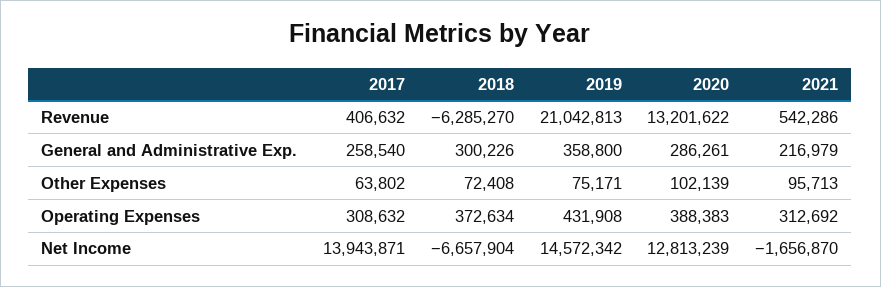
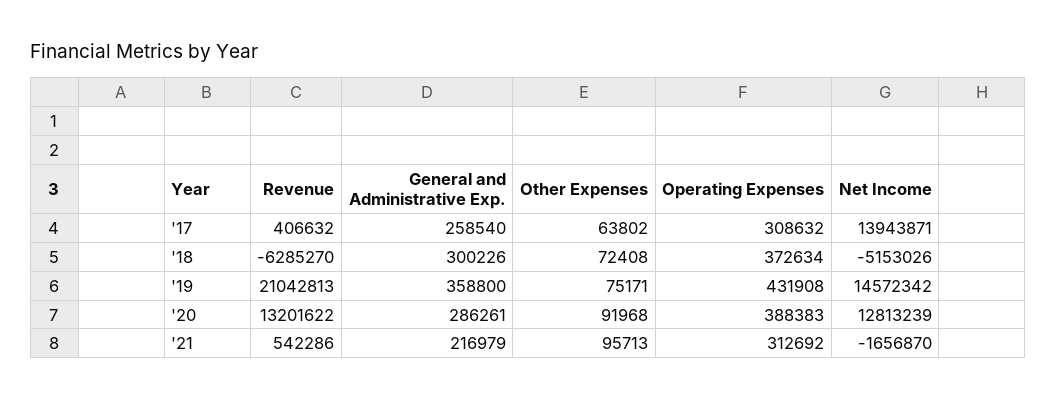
2020, Other Expenses: 102139 -> 91968
2018, Net Income: -6657904 -> -5153026

